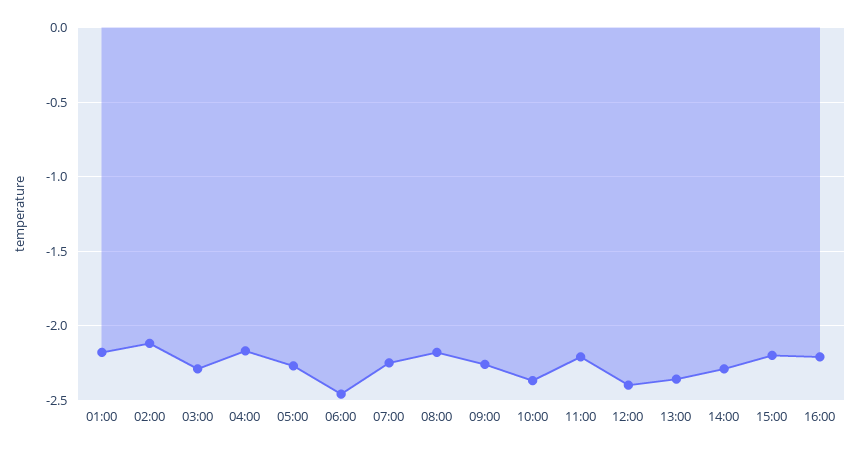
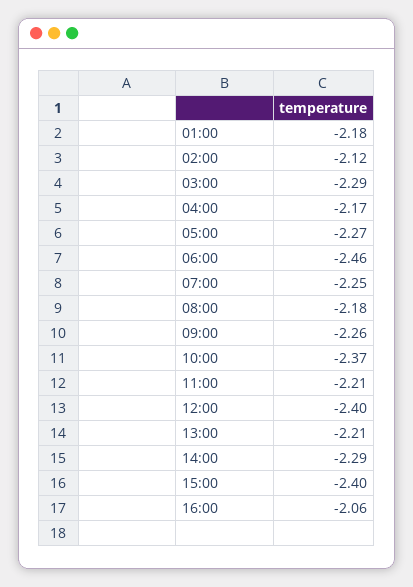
13:00: -2.35 -> -2.21
15:00: -2.2 -> -2.4
16:00: -2.2 -> -2.06

